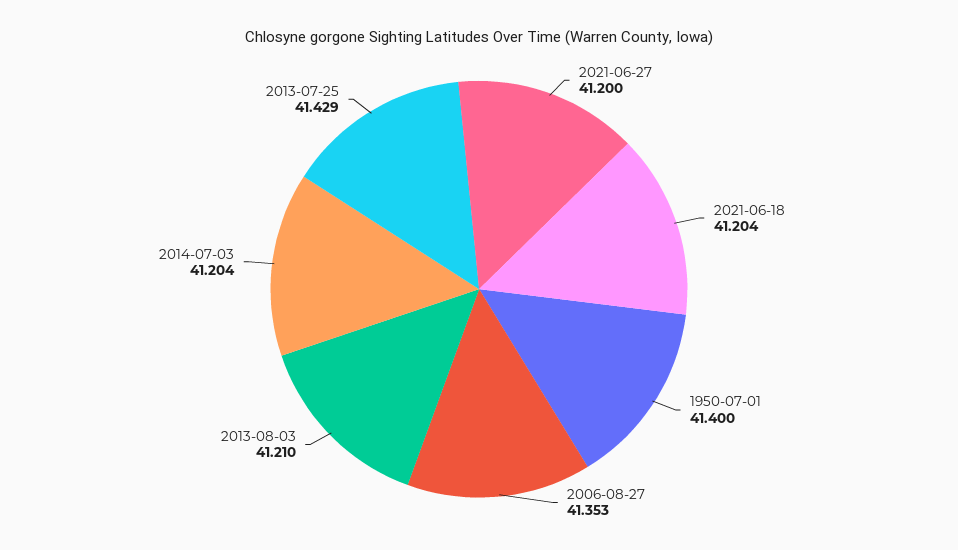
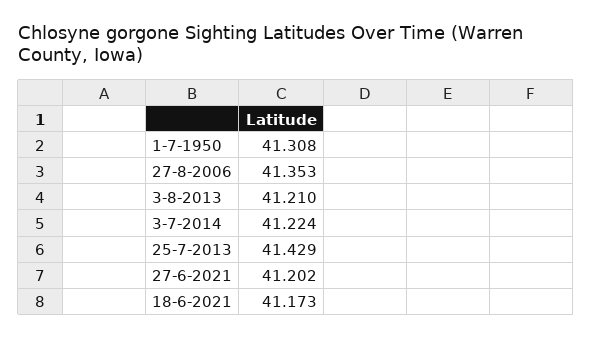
2021-06-27: 41.2 -> 41.202
2021-06-18: 41.204 -> 41.173
1950-07-01: 41.4 -> 41.308
2014-07-03: 41.204 -> 41.224

